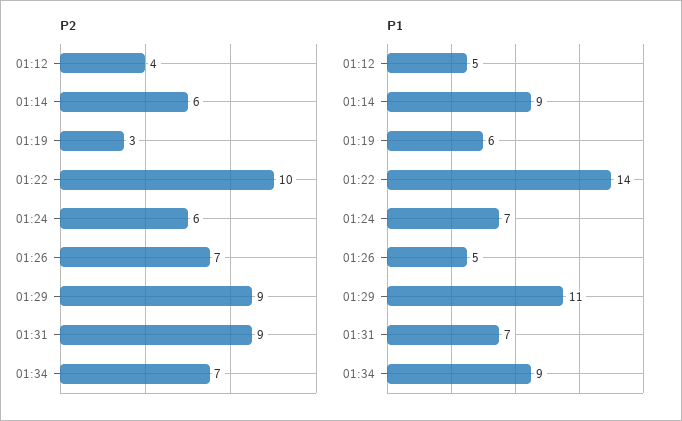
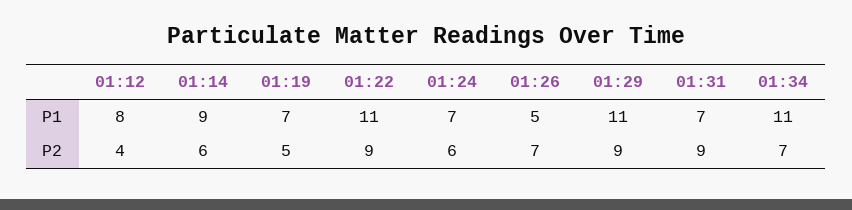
P2, 01:19: 3 -> 5
P2, 01:22: 10 -> 9
P1, 01:12: 5 -> 8
P1, 01:19: 6 -> 7
P1, 01:22: 14 -> 11
P1, 01:34: 9 -> 11

